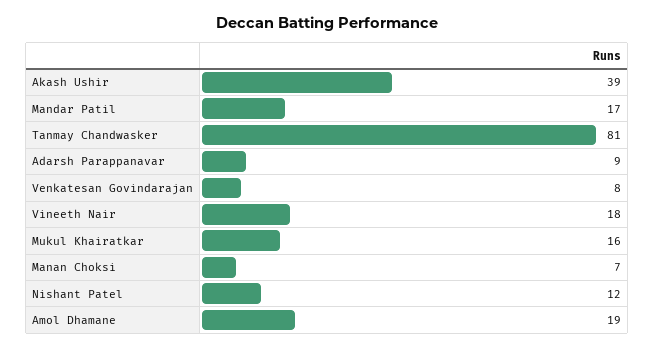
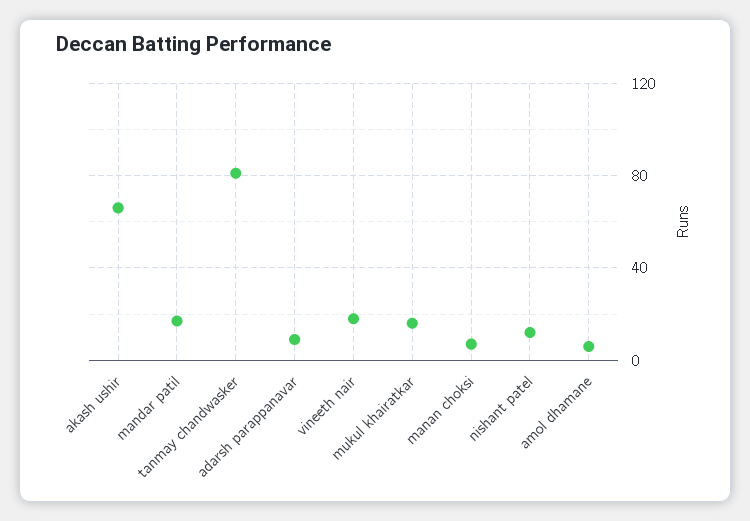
Akash Ushir: 39 -> 65
Venkatesan Govindarajan: 8 -> none
Amol Dhamane: 19 -> 5

